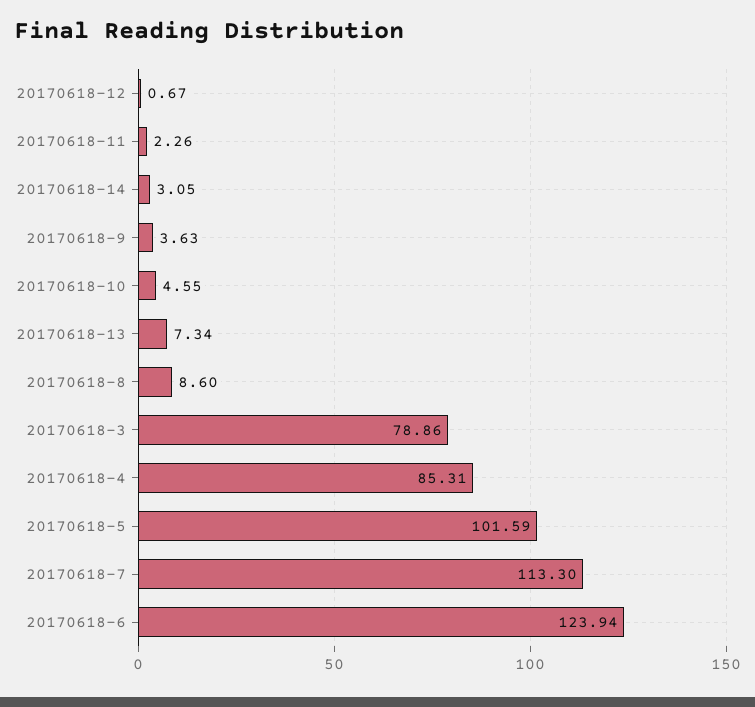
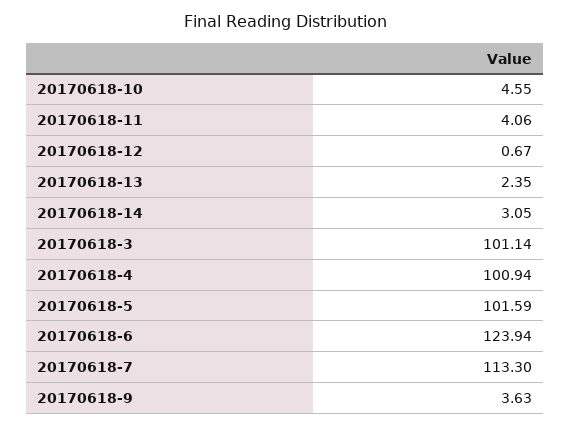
20170618-11: 2.26 -> 4.06
20170618-13: 7.34 -> 2.35
20170618-8: 8.6 -> none
20170618-3: 78.86 -> 101.14
20170618-4: 85.31 -> 100.94

